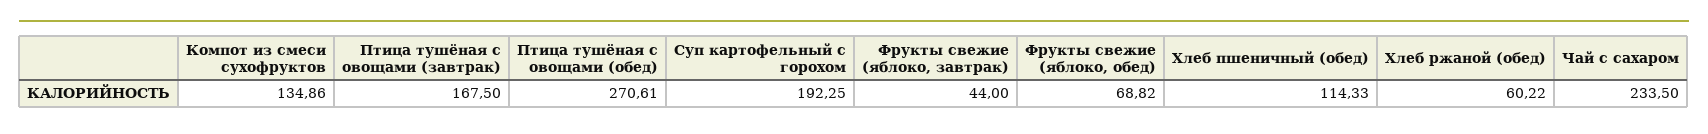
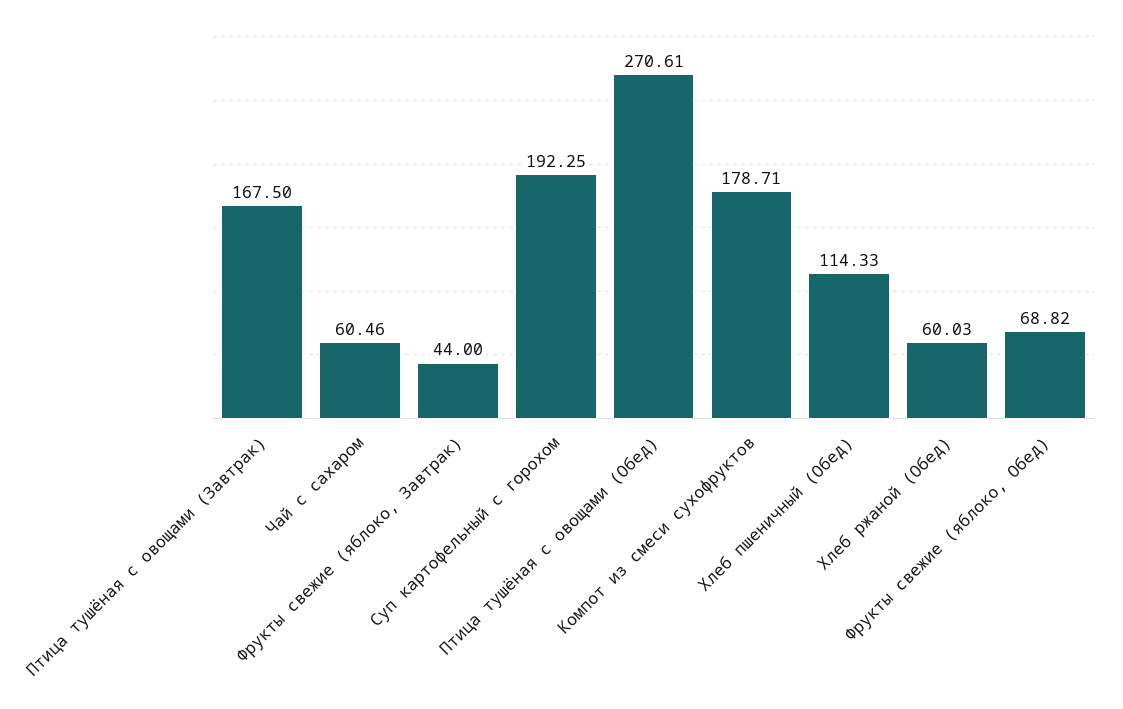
Компот из смеси сухофруктов: 134.86 -> 178.71
Хлеб ржаной (обед): 60.22 -> 60.03
Чай с сахаром: 233.5 -> 60.46

